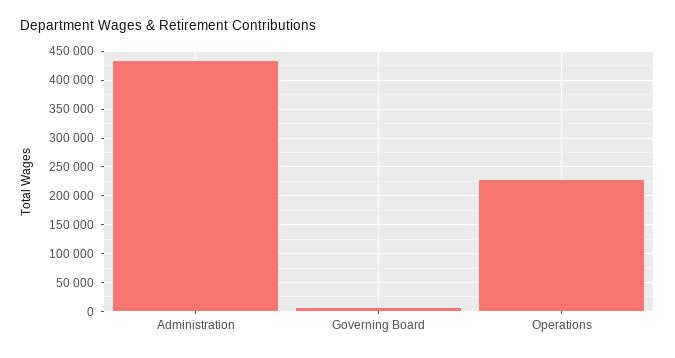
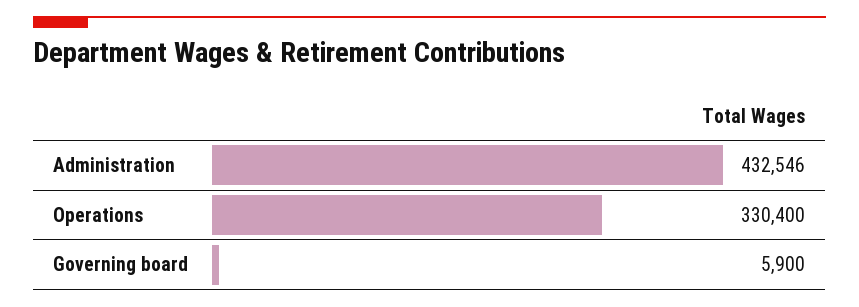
Operations: 225000 -> 330400

